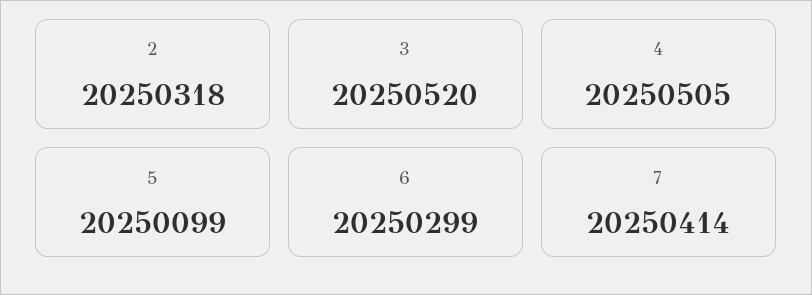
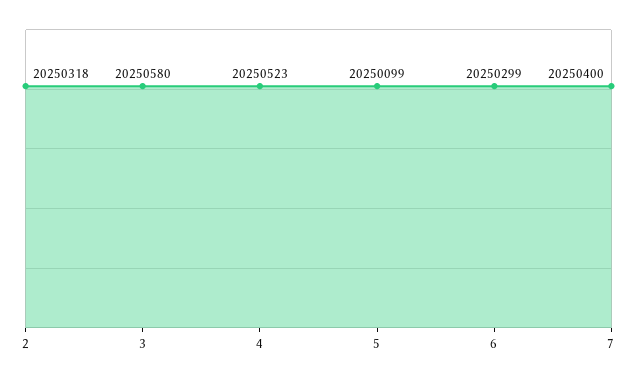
3: 20250520 -> 20250580
4: 20250505 -> 20250523
7: 20250414 -> 20250400

